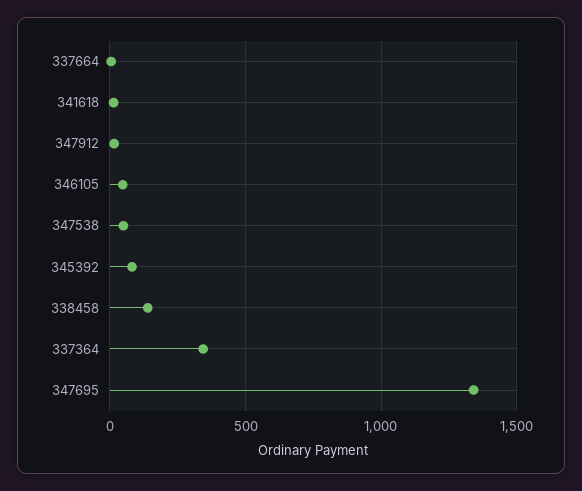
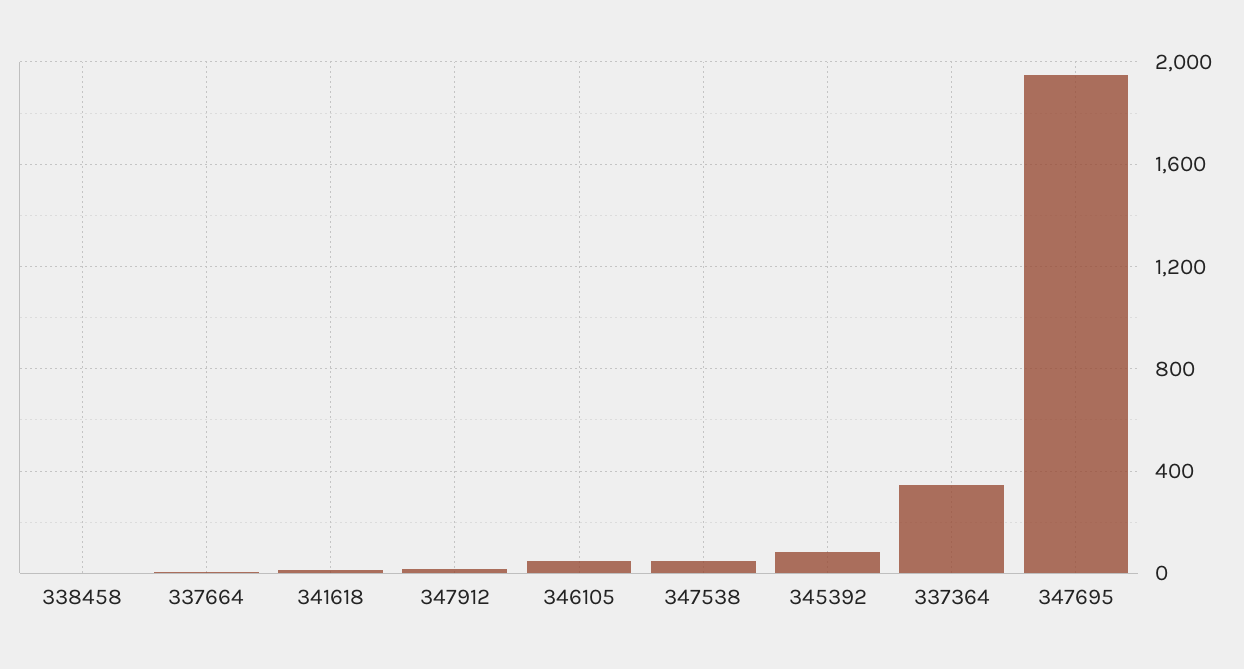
338458: 150 -> 0
347695: 1350 -> 1950

